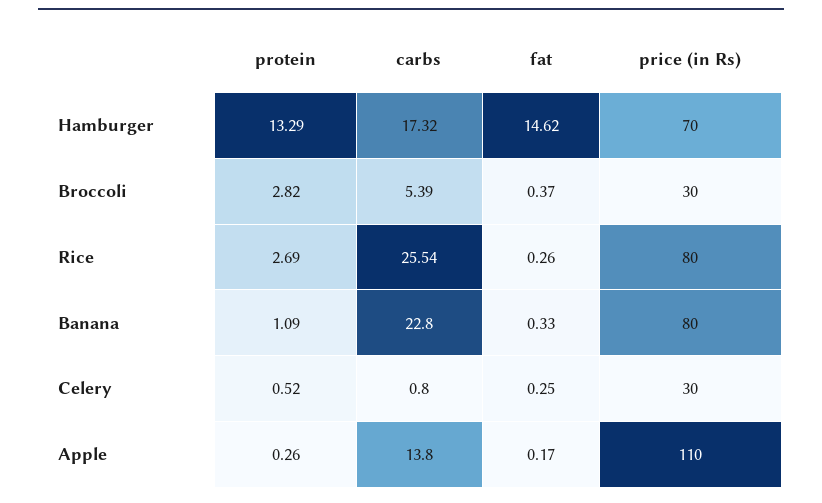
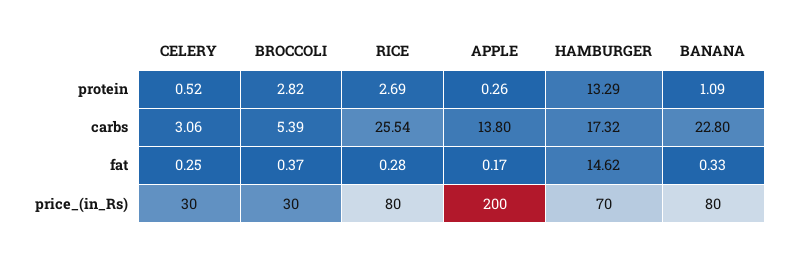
fat, Rice: 0.26 -> 0.28
carbs, Celery: 0.8 -> 3.06
price (in Rs), Apple: 110 -> 200

